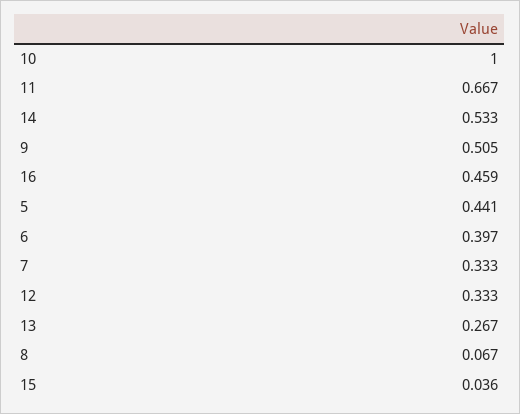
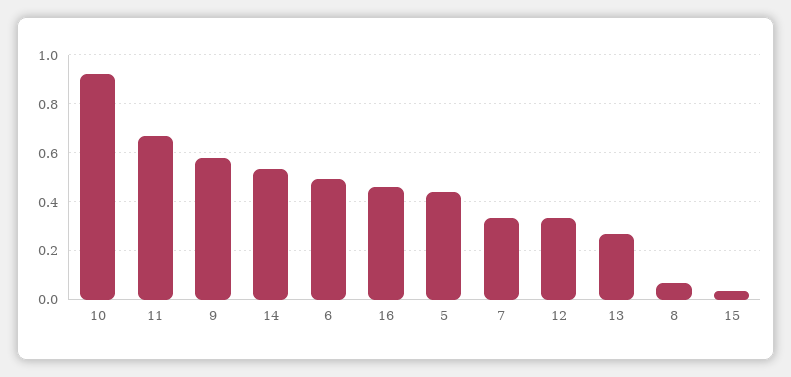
10: 1 -> 0.925
9: 0.505 -> 0.575
6: 0.397 -> 0.5

